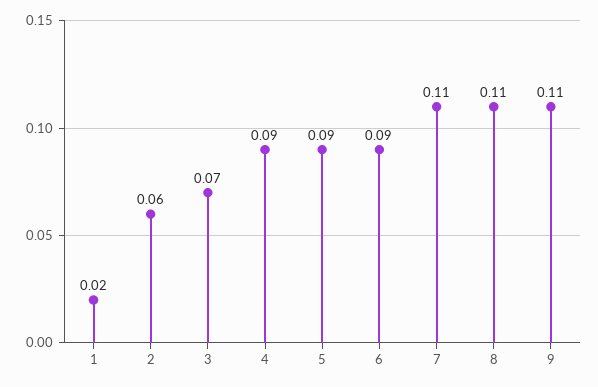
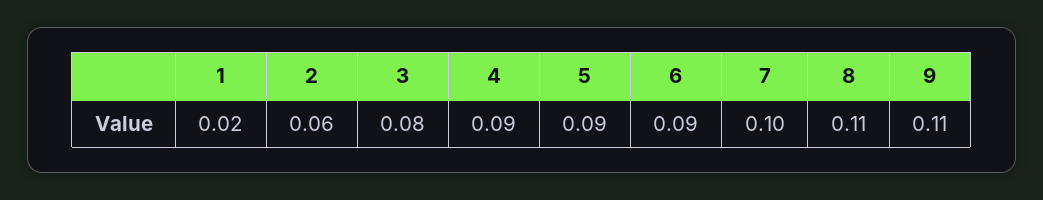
3: 0.07 -> 0.08
7: 0.11 -> 0.1

